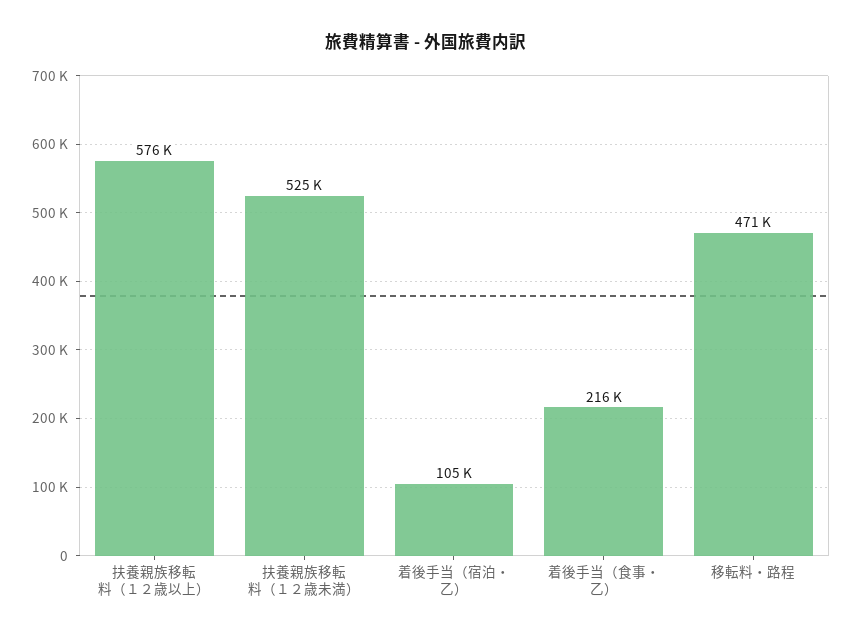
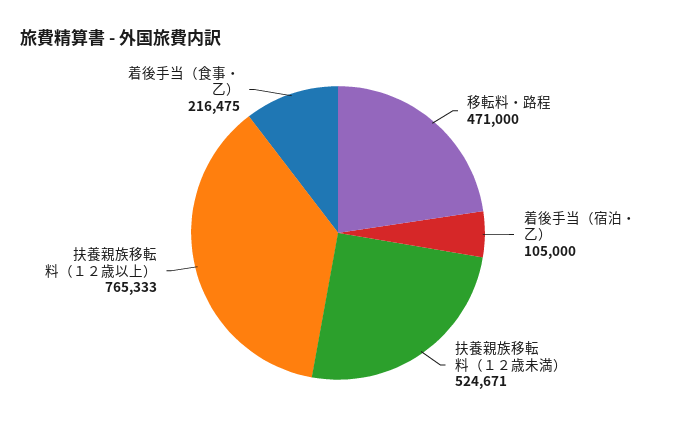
扶養親族移転料（１２歳以上）: 576000 -> 765333

